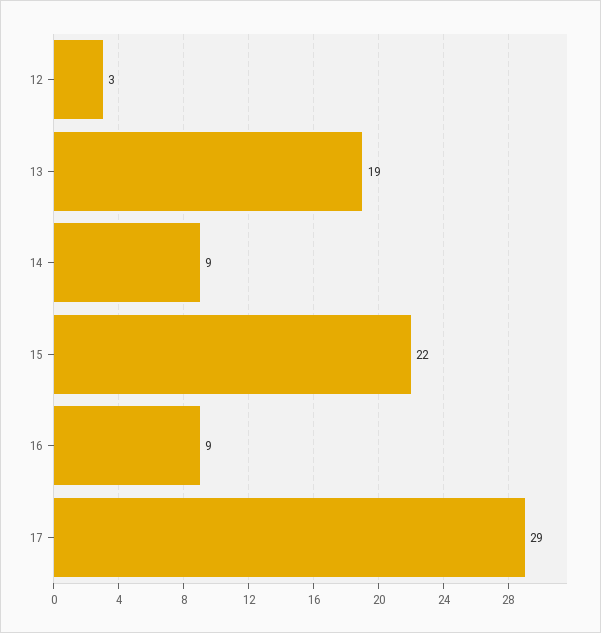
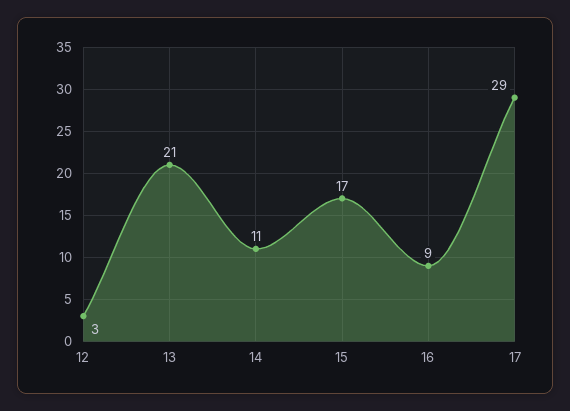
13: 19 -> 21
14: 9 -> 11
15: 22 -> 17

